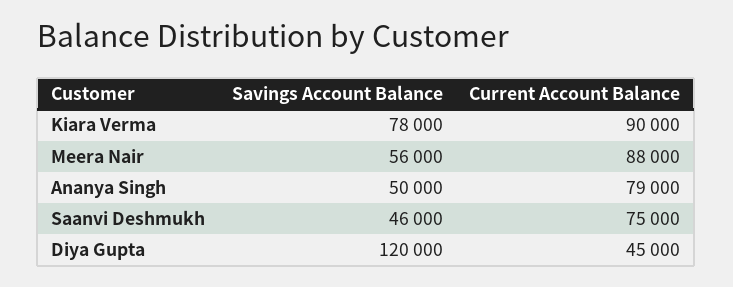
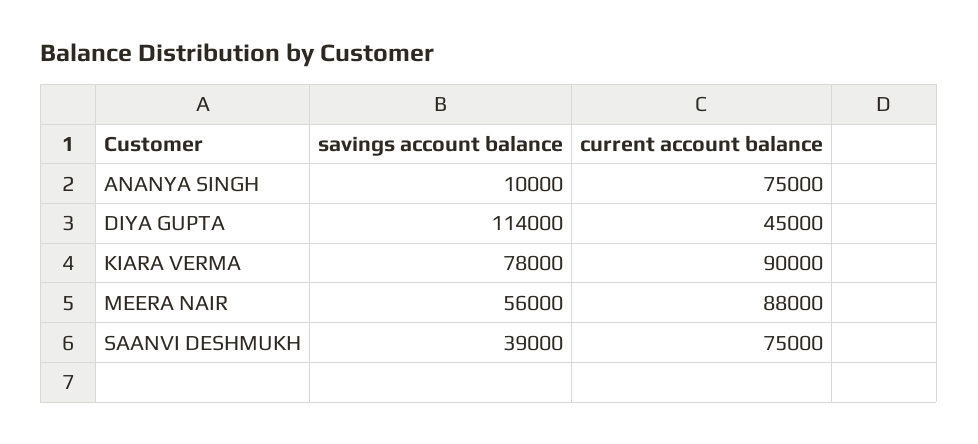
Savings Account Balance, Ananya Singh: 50000 -> 10000
Current Account Balance, Ananya Singh: 79000 -> 75000
Savings Account Balance, Saanvi Deshmukh: 46000 -> 39000
Savings Account Balance, Diya Gupta: 120000 -> 114000

